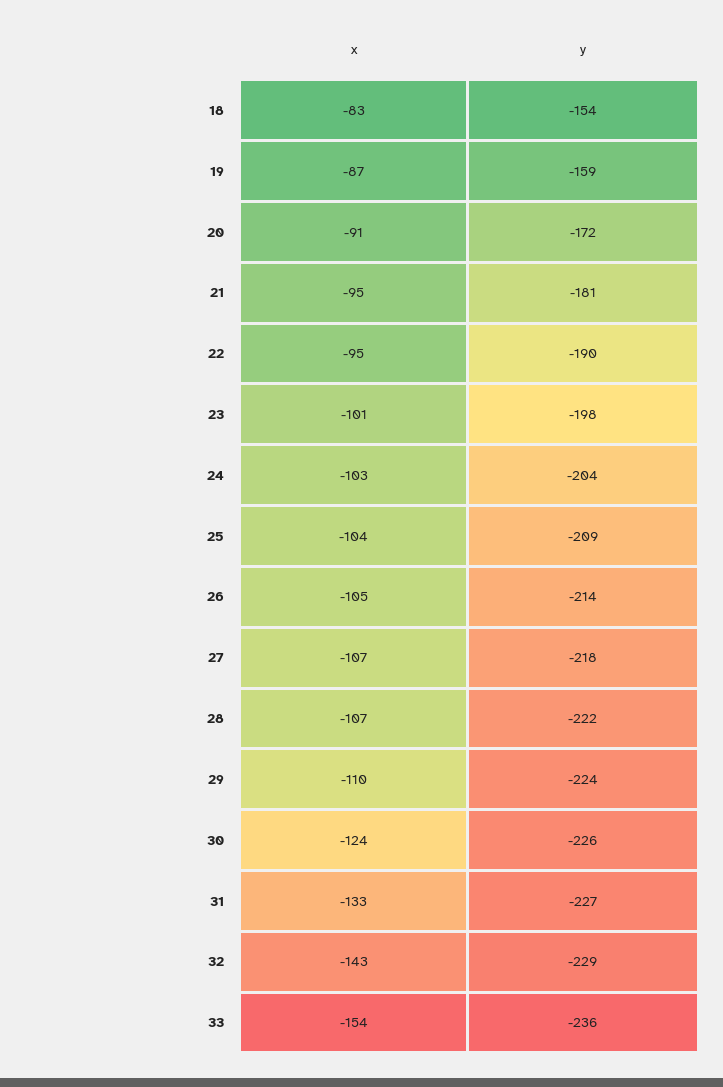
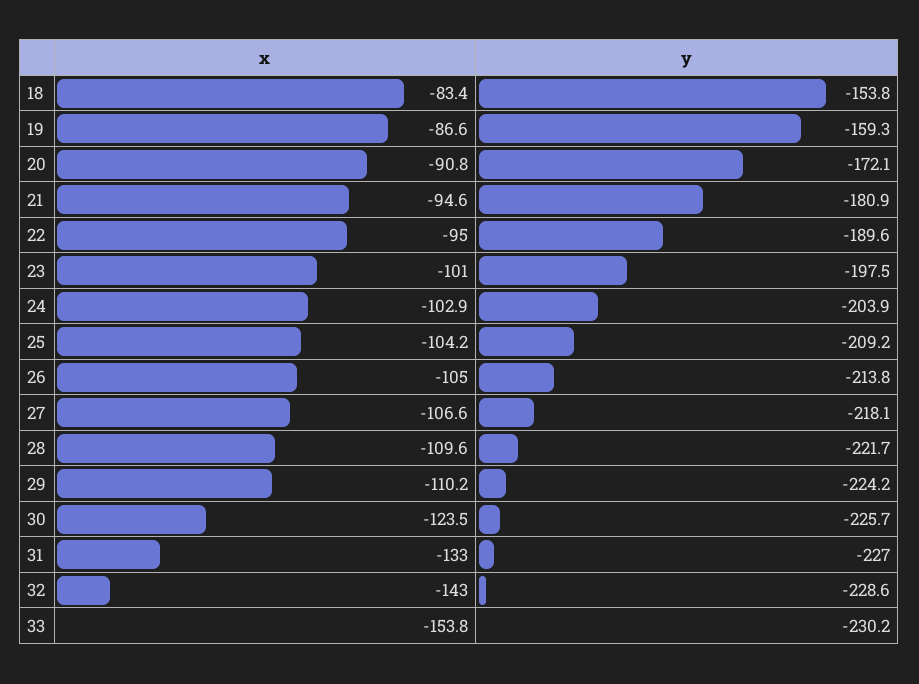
x, 28: -107 -> -109.6
y, 33: -236 -> -230.2

